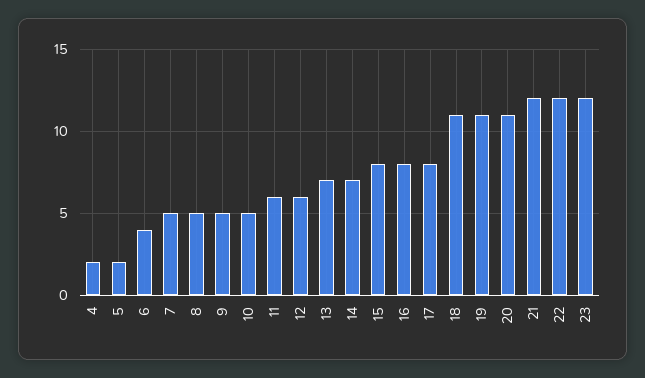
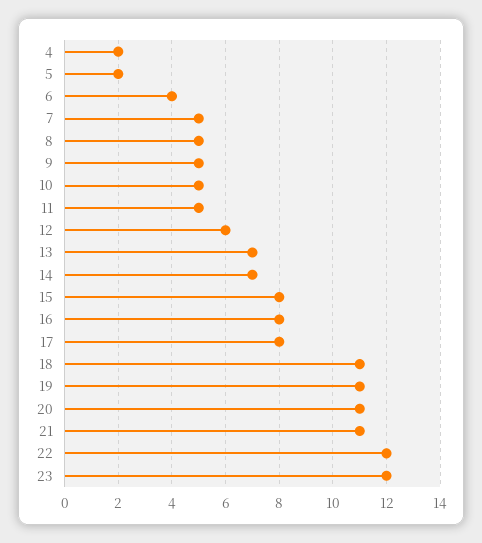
11: 6 -> 5
21: 12 -> 11

